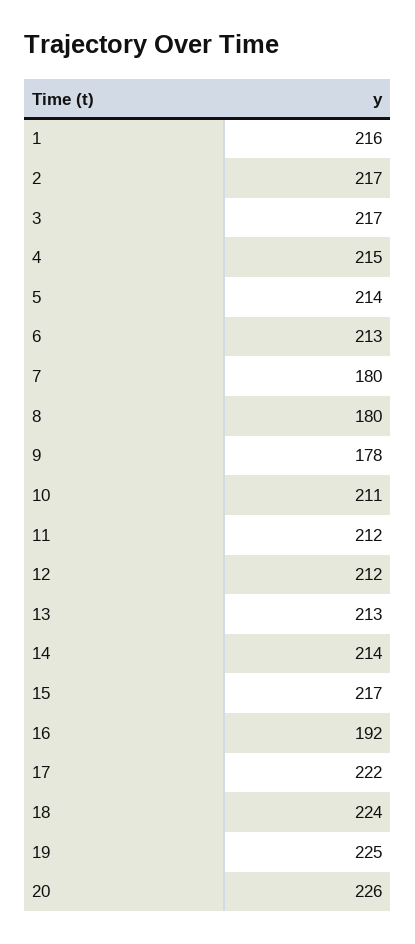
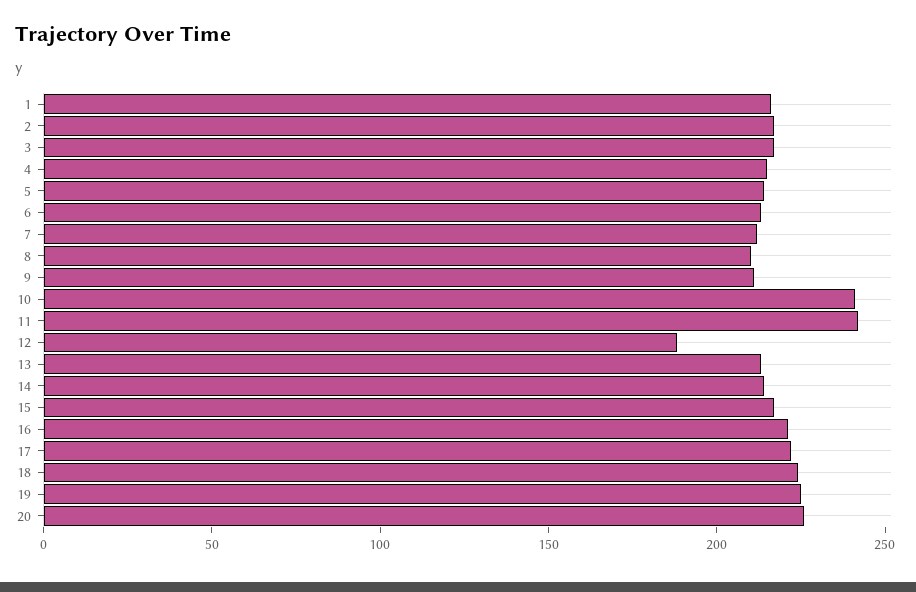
7: 180 -> 210
8: 180 -> 210
9: 178 -> 210
10: 211 -> 240
11: 212 -> 240
12: 212 -> 190
16: 192 -> 220

